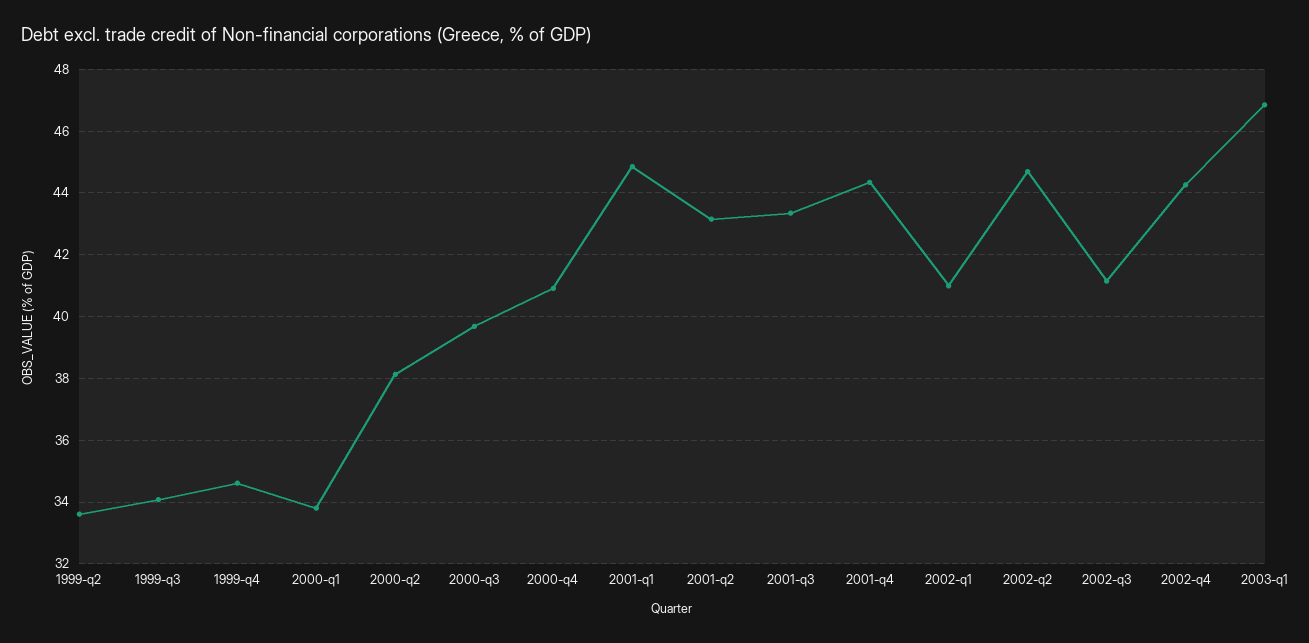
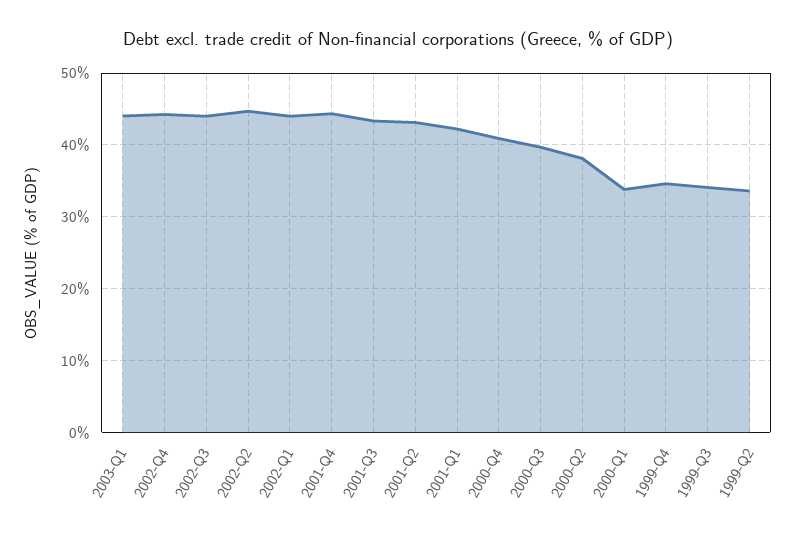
2001-q1: 44.8 -> 42
2002-q1: 41 -> 44
2002-q3: 41.2 -> 44
2003-q1: 46.8 -> 44

